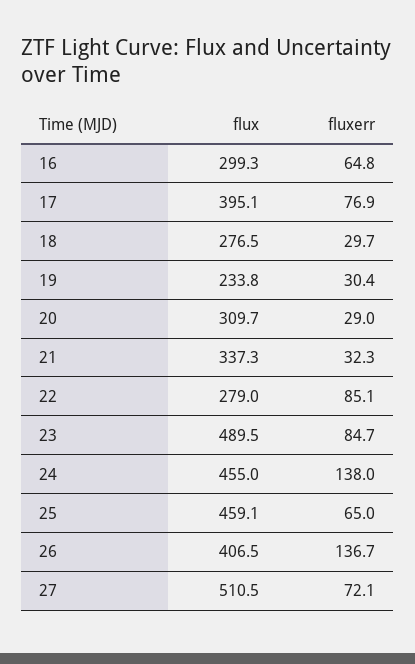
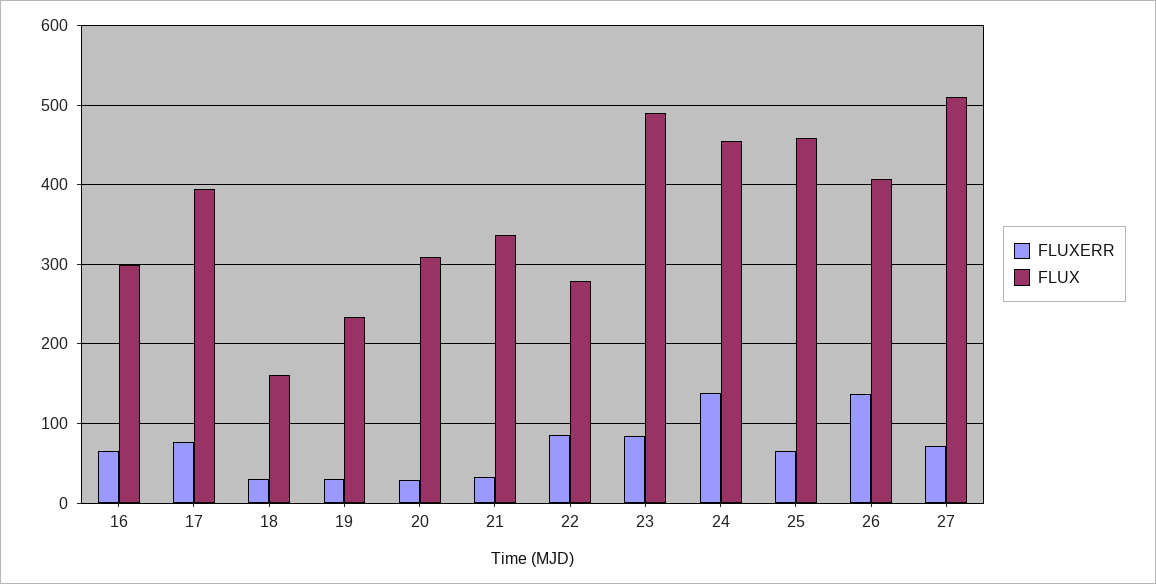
flux, 18: 276.5 -> 160

